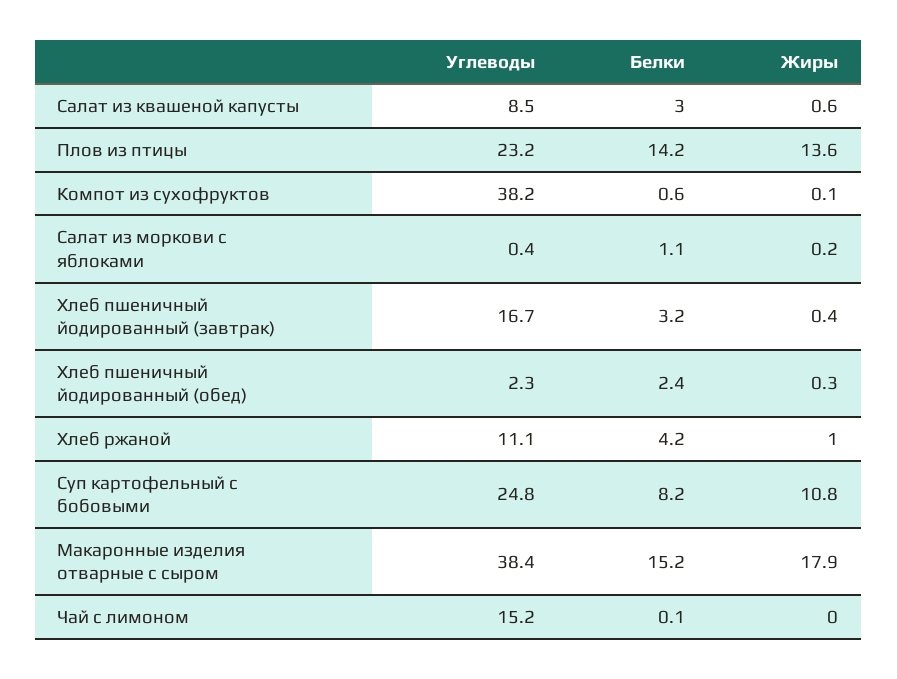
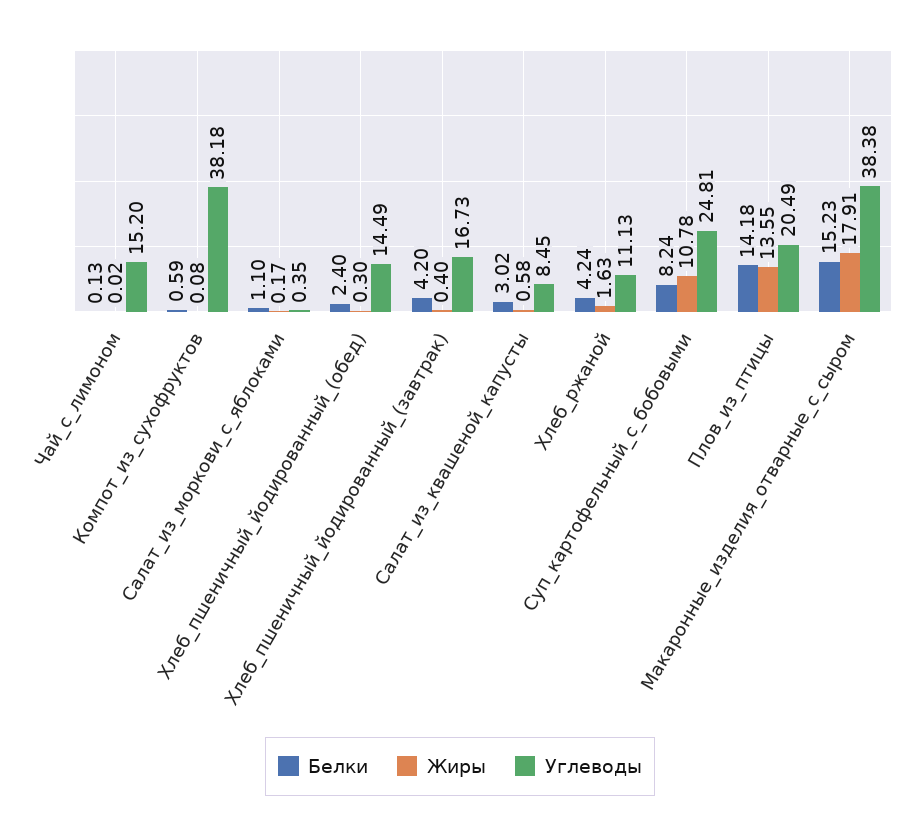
Углеводы, Плов из птицы: 23.2 -> 20.49
Белки, Хлеб пшеничный йодированный (завтрак): 3.2 -> 4.2
Углеводы, Хлеб пшеничный йодированный (обед): 2.3 -> 14.49
Жиры, Хлеб ржаной: 1 -> 1.63

